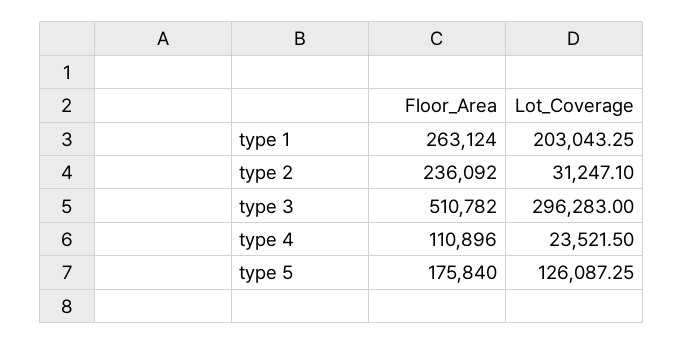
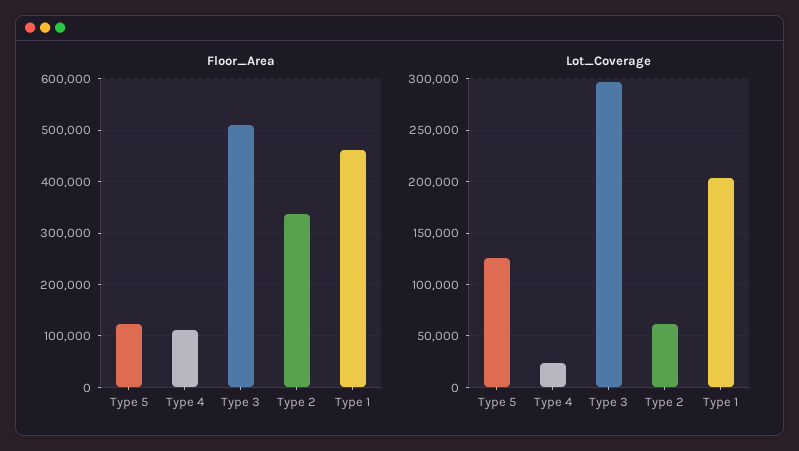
Floor_Area, type 1: 263124 -> 460000
Floor_Area, type 2: 236092 -> 340000
Lot_Coverage, type 2: 31247.1 -> 60000
Floor_Area, type 5: 175840 -> 120000

